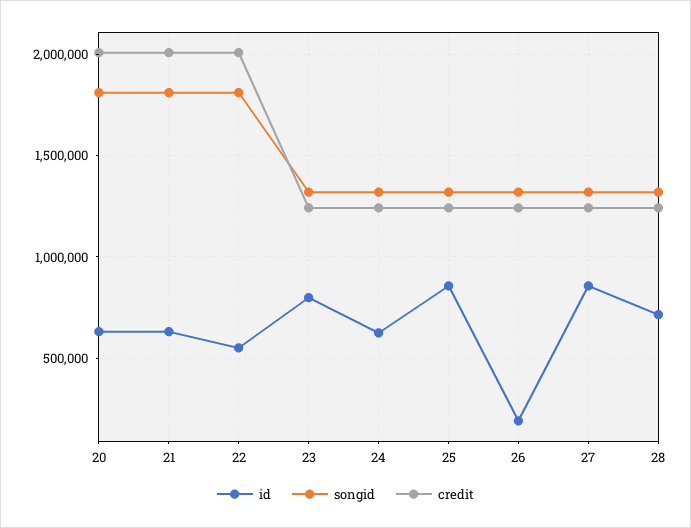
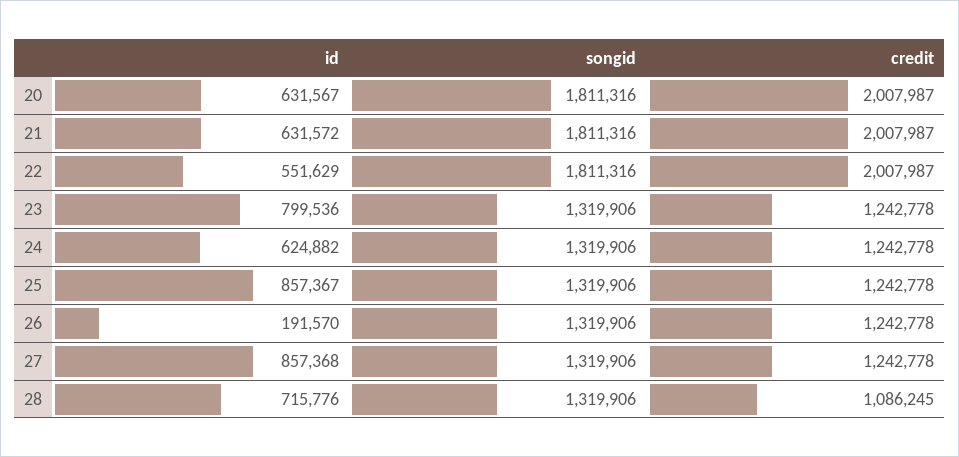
credit, 28: 1250000 -> 1086245

